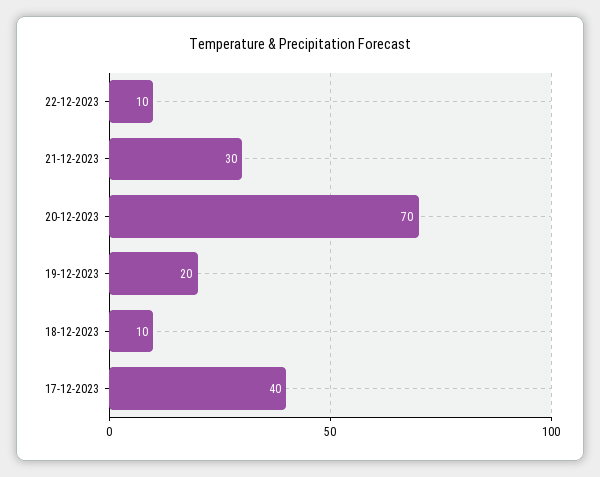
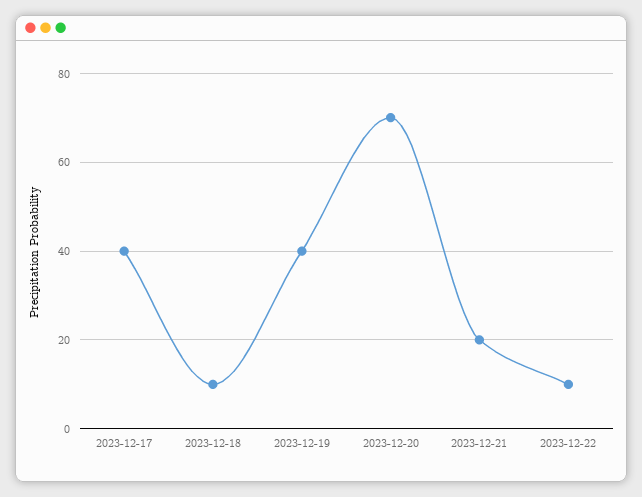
21-12-2023: 30 -> 20
19-12-2023: 20 -> 40

